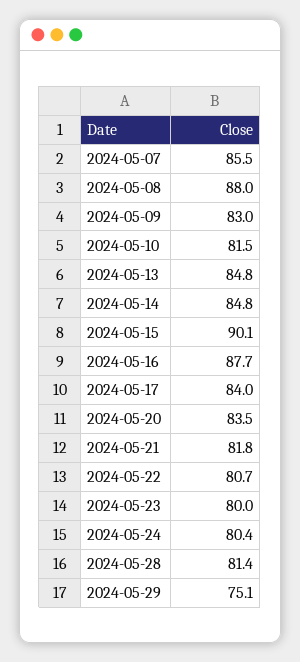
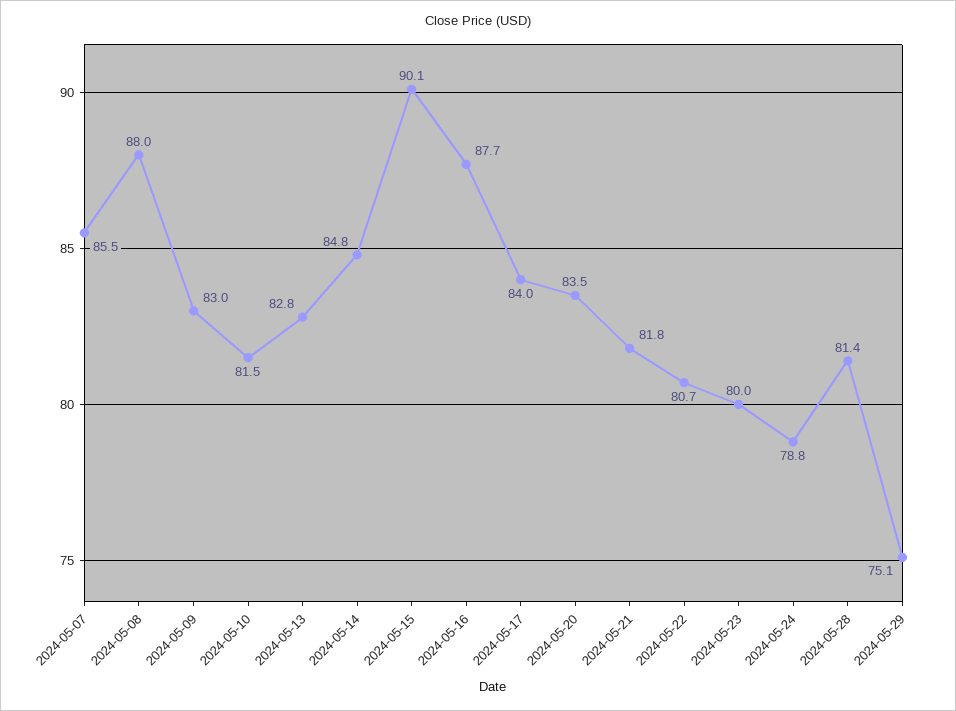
2024-05-13: 84.8 -> 82.8
2024-05-24: 80.4 -> 78.8

